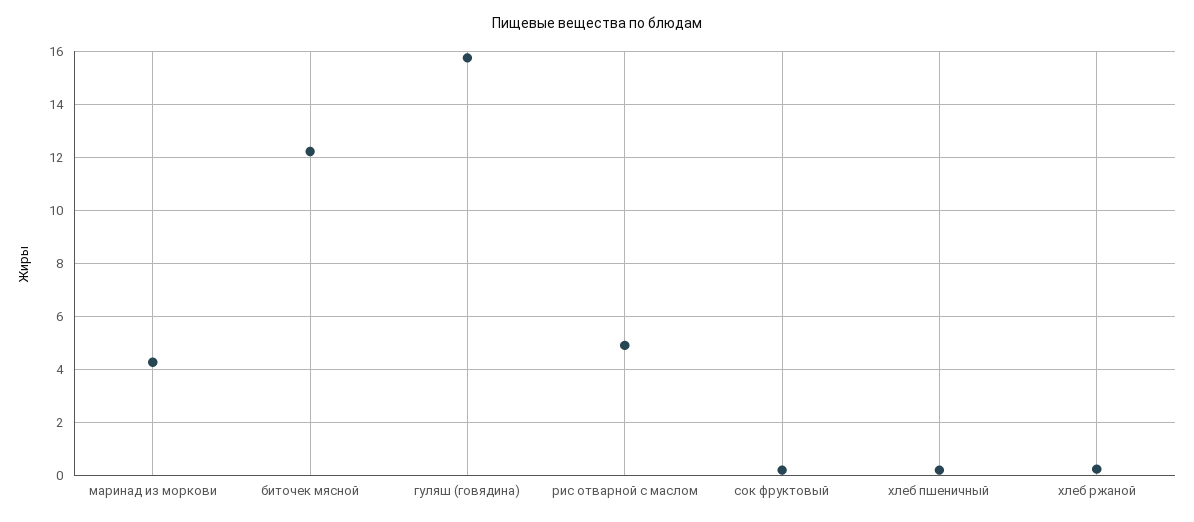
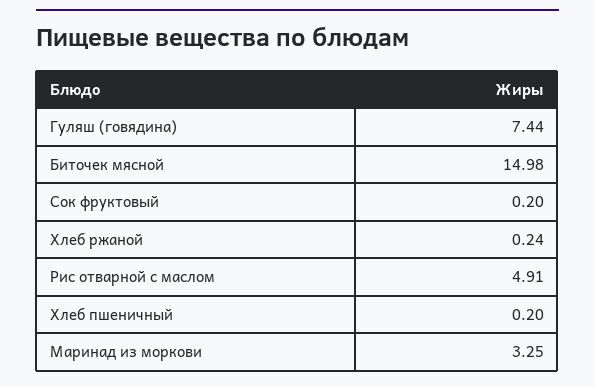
маринад из моркови: 4.25 -> 3.25
биточек мясной: 12.25 -> 14.98
гуляш (говядина): 15.75 -> 7.44

